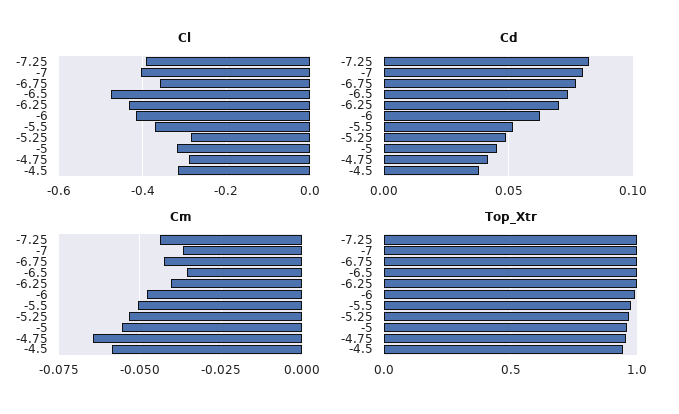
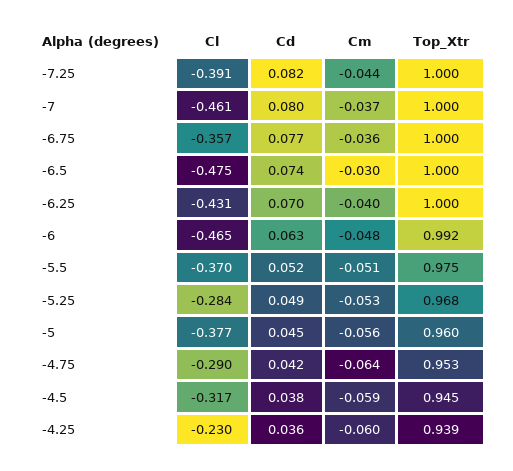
Cl, -7: -0.4 -> -0.461
Cl, -6: -0.42 -> -0.465
Cl, -5: -0.32 -> -0.377
Cm, -6.75: -0.0425 -> -0.036
Cm, -6.5: -0.035 -> -0.03
Cl, -4.25: none -> -0.23
Cd, -4.25: none -> 0.036
Cm, -4.25: none -> -0.06
Top_Xtr, -4.25: none -> 0.939

